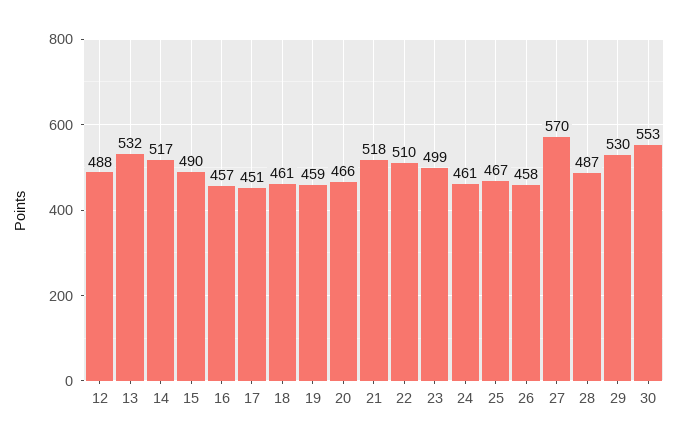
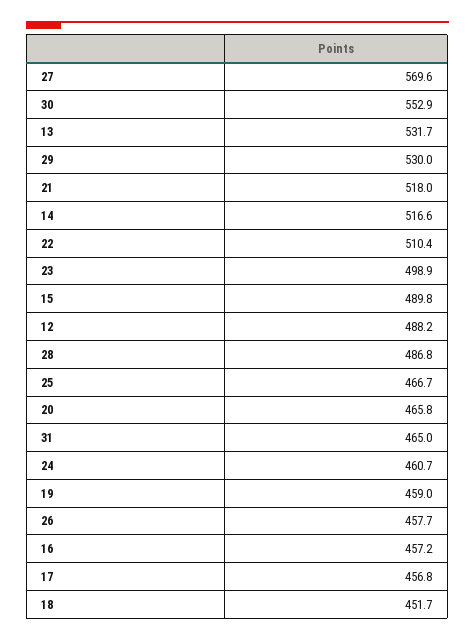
17: 451 -> 456.8
18: 461 -> 451.7
31: none -> 465

